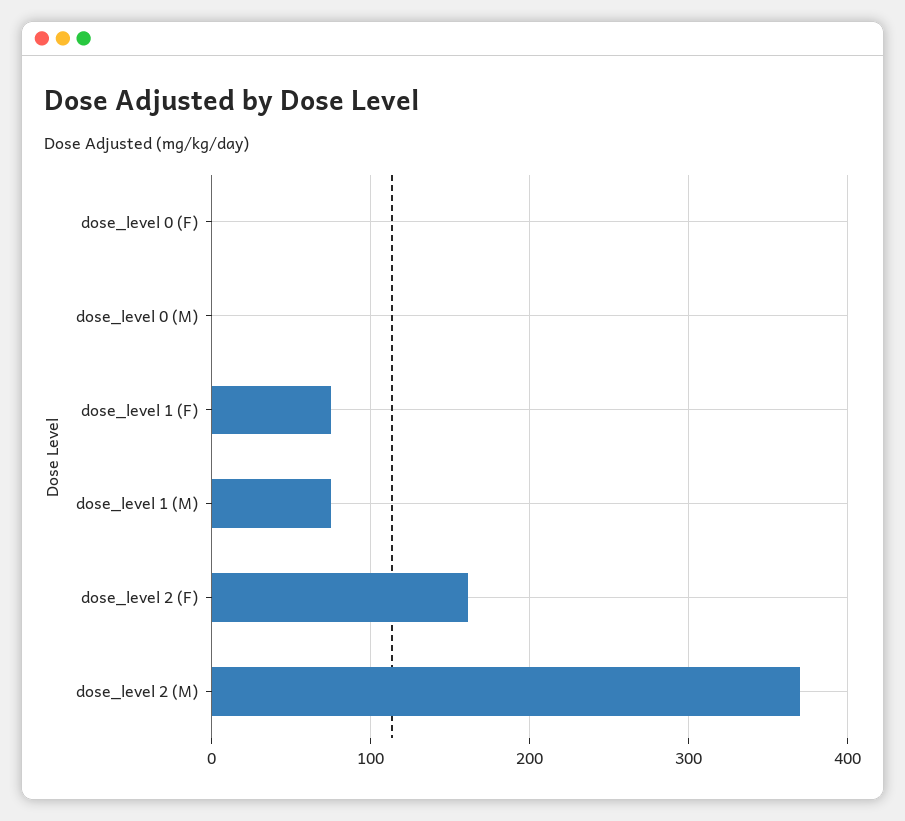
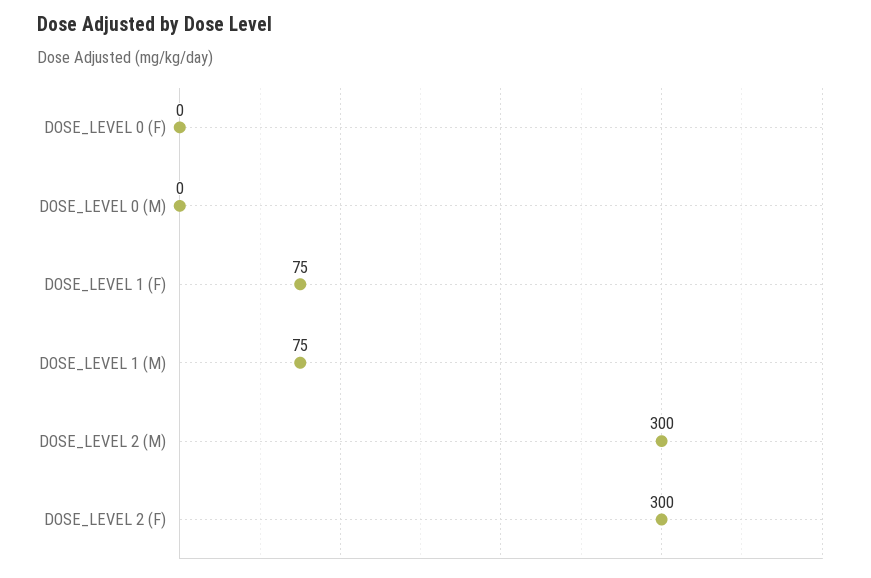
dose_level 2 (F): 160 -> 300
dose_level 2 (M): 370 -> 300

